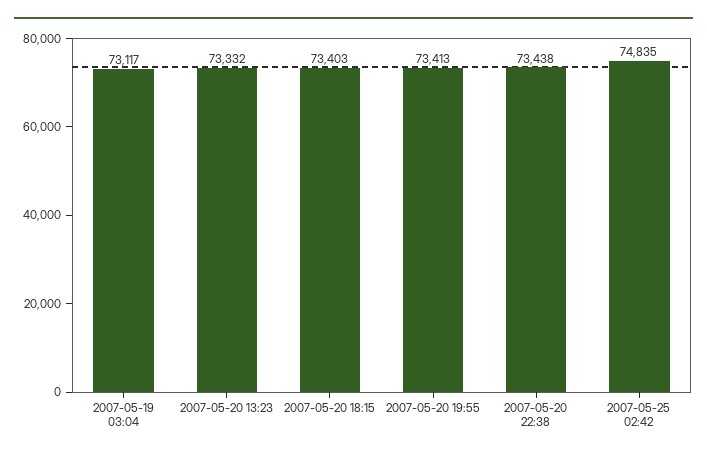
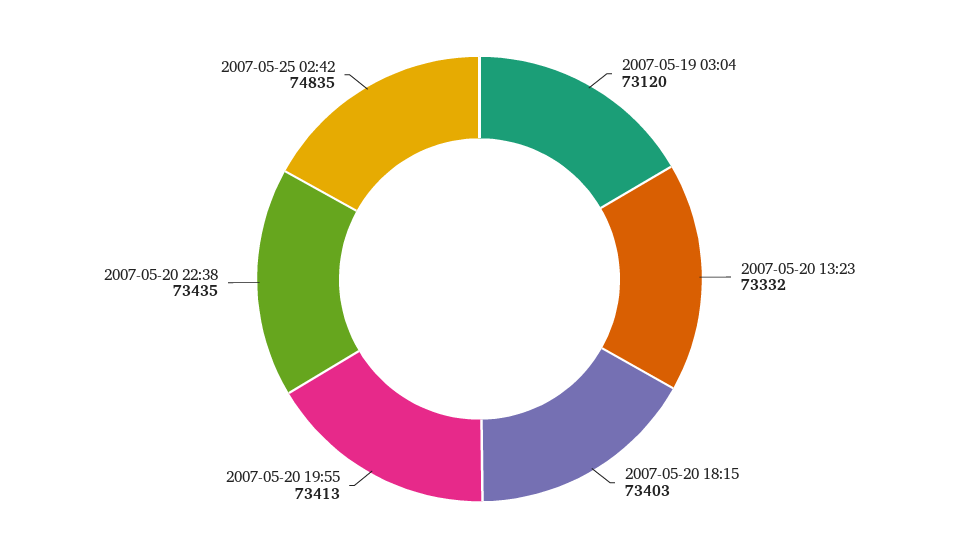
2007-05-19 03:04: 73117 -> 73120
2007-05-20 22:38: 73438 -> 73435

